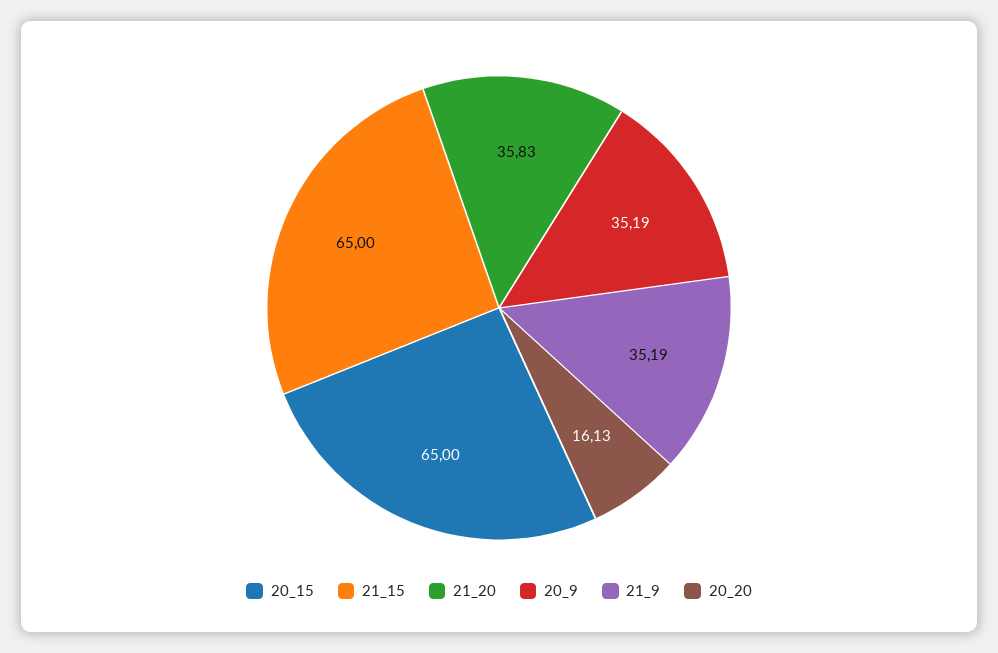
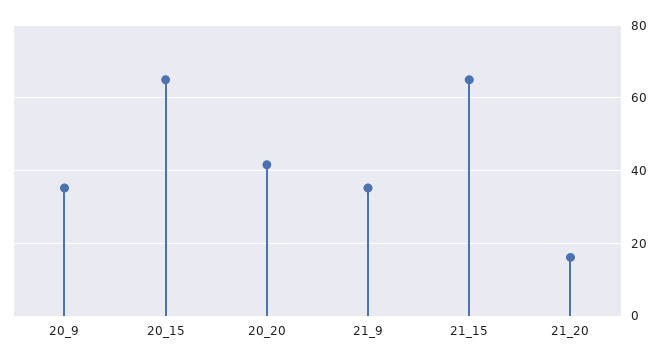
21_20: 35.83 -> 16
20_20: 16.13 -> 42

